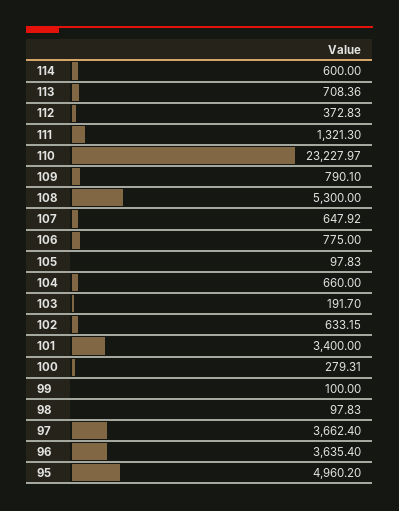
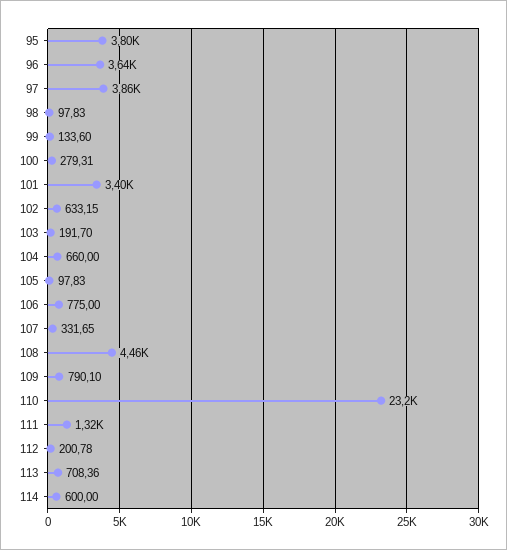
112: 372.83 -> 200.78
108: 5300 -> 4460
107: 647.92 -> 331.65
99: 100 -> 133.6
97: 3662.4 -> 3860
95: 4960.2 -> 3800

